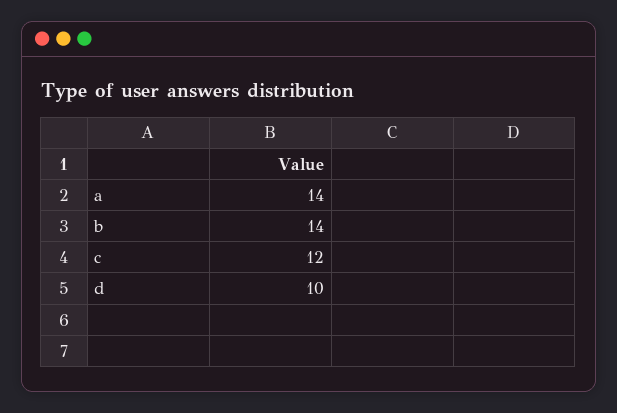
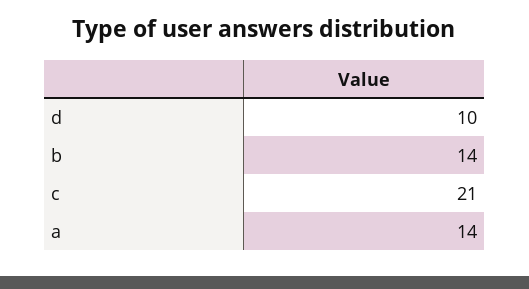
c: 12 -> 21

